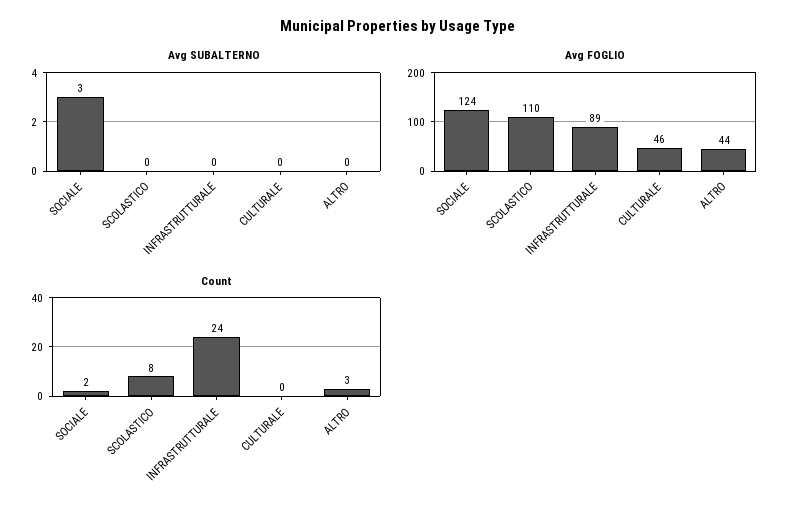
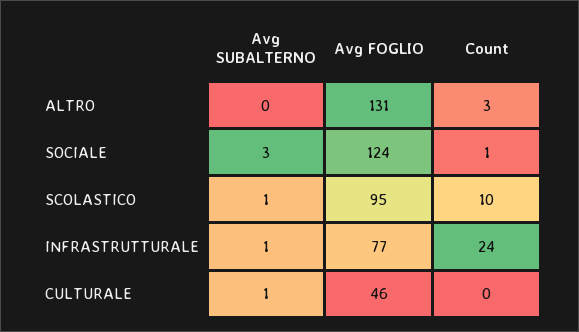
Avg SUBALTERNO, SCOLASTICO: 0 -> 1
Avg SUBALTERNO, INFRASTRUTTURALE: 0 -> 1
Avg SUBALTERNO, CULTURALE: 0 -> 1
Avg FOGLIO, SCOLASTICO: 110 -> 95
Avg FOGLIO, INFRASTRUTTURALE: 89 -> 77
Avg FOGLIO, ALTRO: 44 -> 131
Count, SOCIALE: 2 -> 1
Count, SCOLASTICO: 8 -> 10

